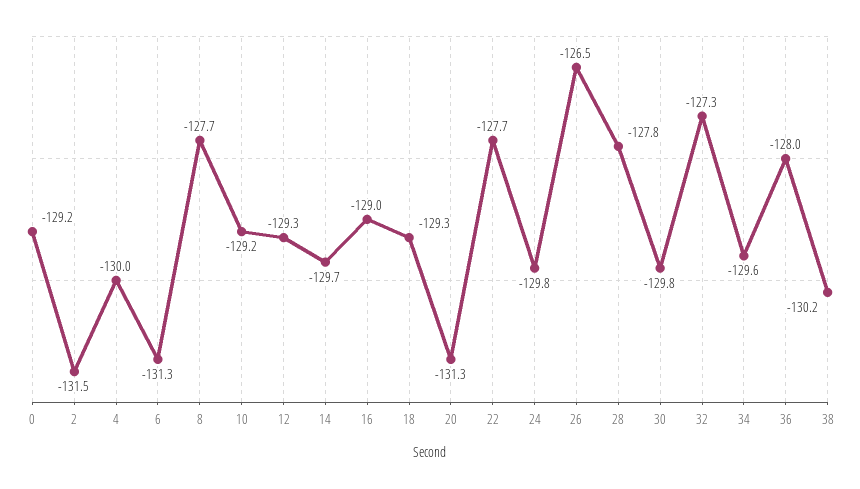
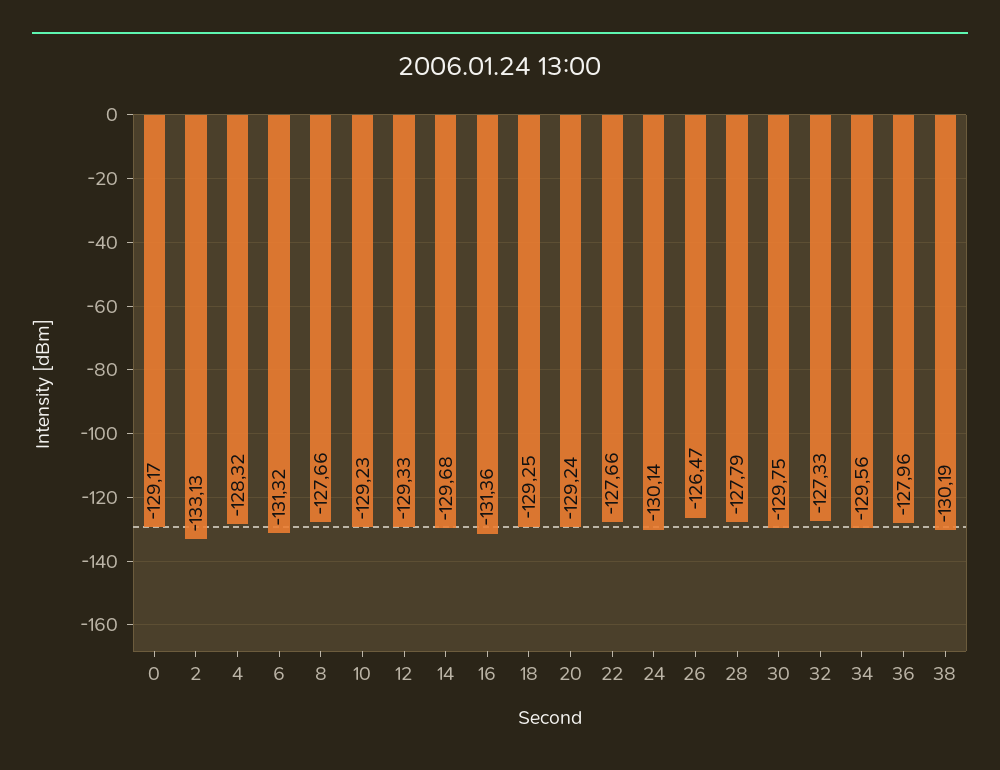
2: -131.5 -> -133.13
4: -130 -> -128.32
16: -129 -> -131.36
20: -131.3 -> -129.24
24: -129.8 -> -130.14

